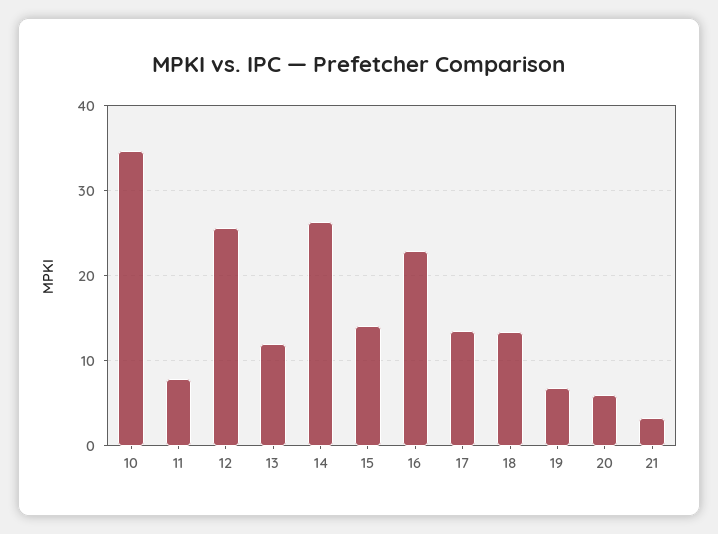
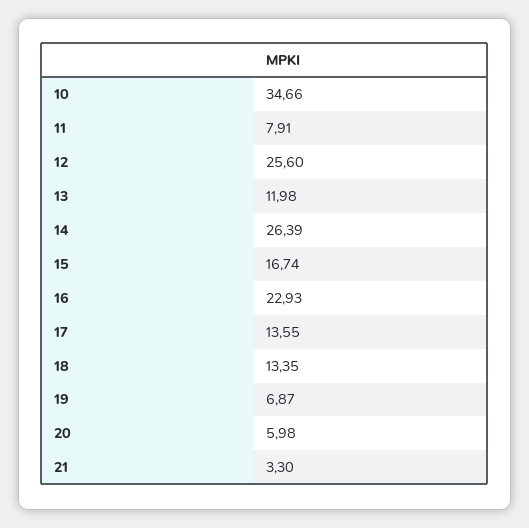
15: 14 -> 16.74

